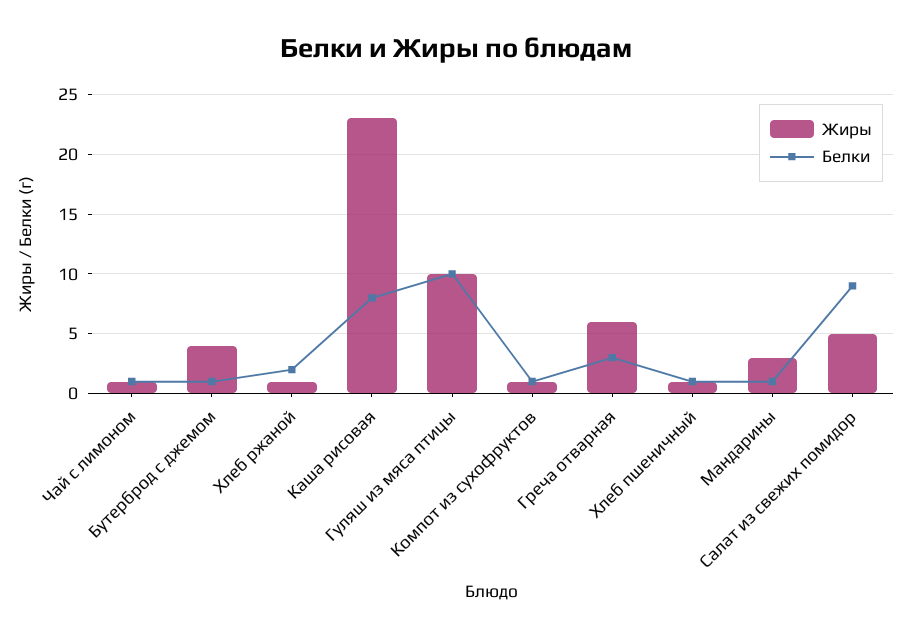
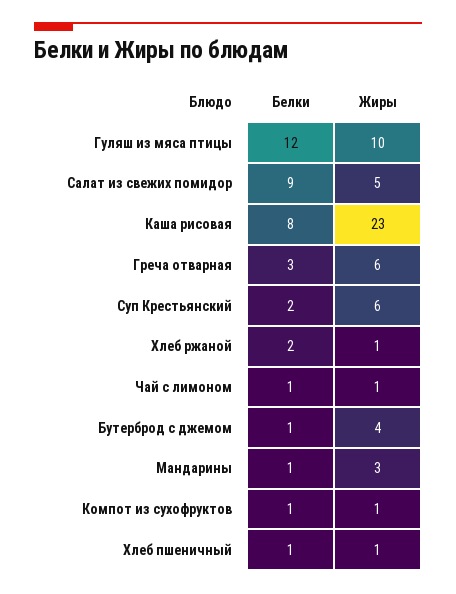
Белки, Гуляш из мяса птицы: 10 -> 12
Белки, Суп Крестьянский: none -> 2
Жиры, Суп Крестьянский: none -> 6

